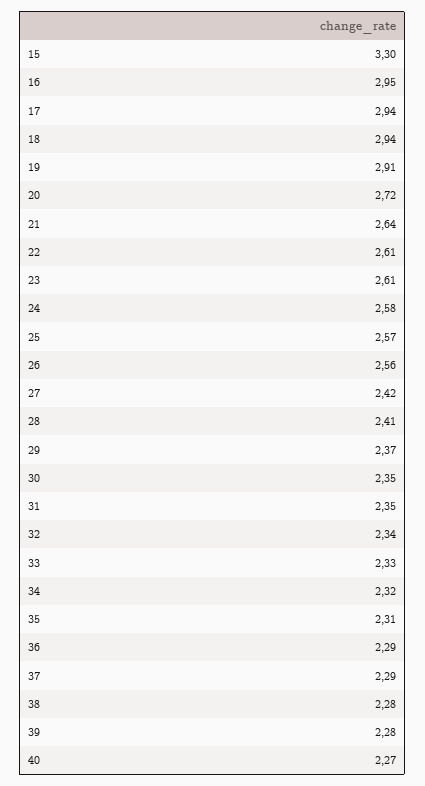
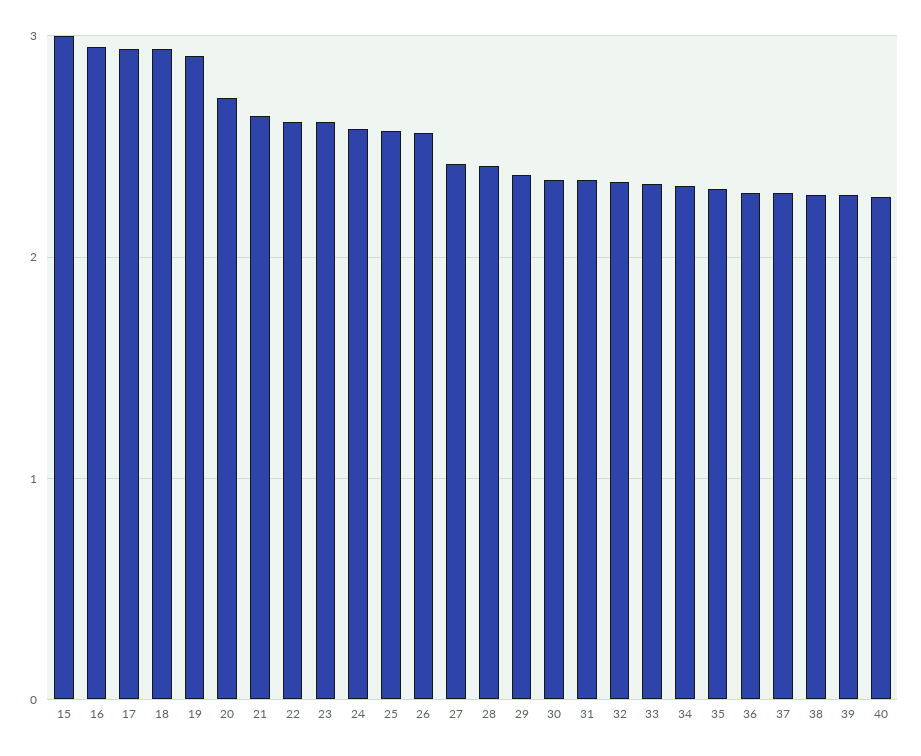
15: 3.3 -> 3

